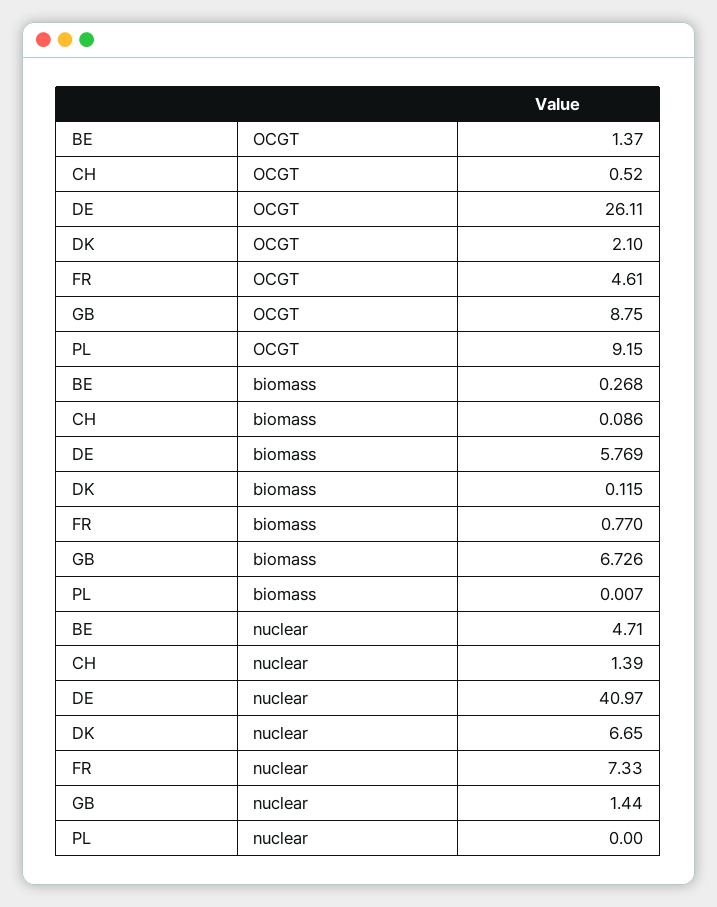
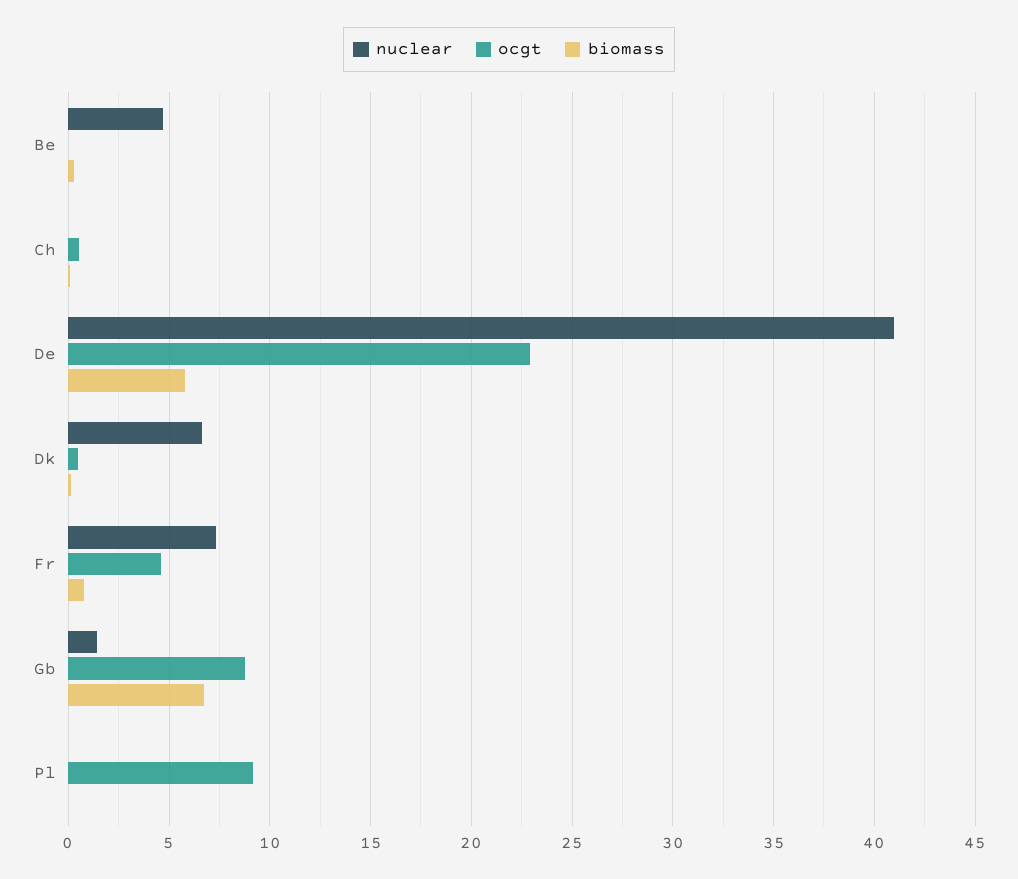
OCGT, BE: 1.37 -> 0
OCGT, DE: 26.11 -> 23
OCGT, DK: 2.1 -> 0.5
nuclear, CH: 1.39 -> 0

